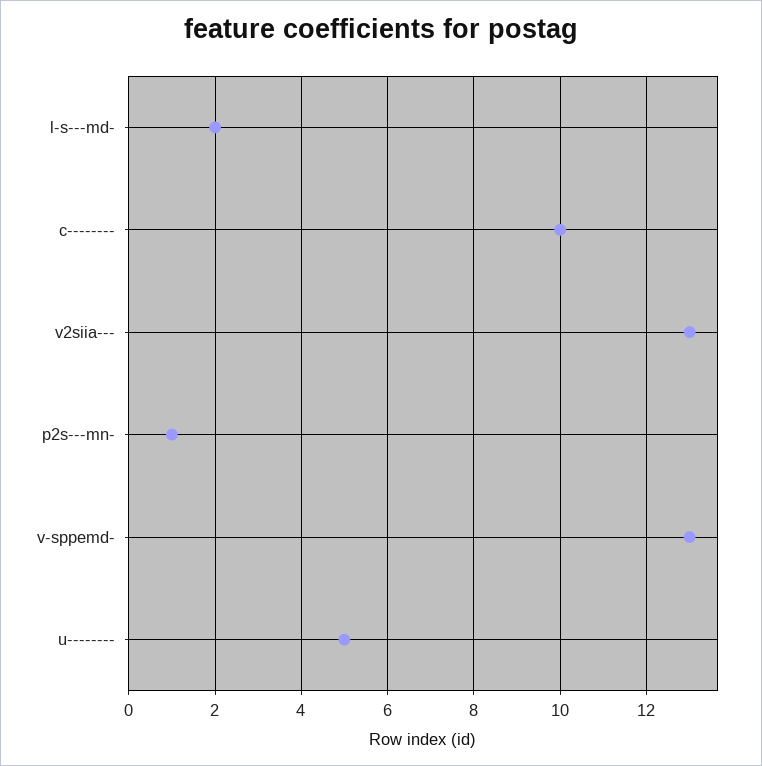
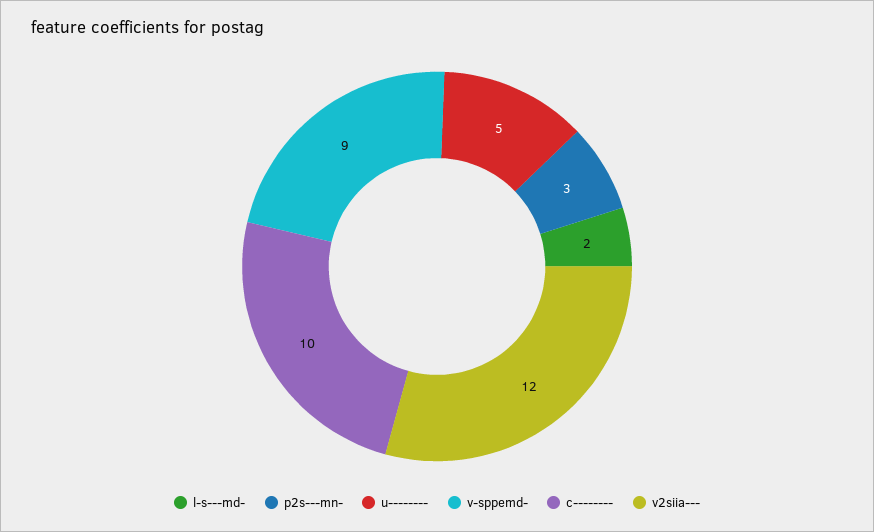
v2siia---: 13 -> 12
p2s---mn-: 1 -> 3
v-sppemd-: 13 -> 9

